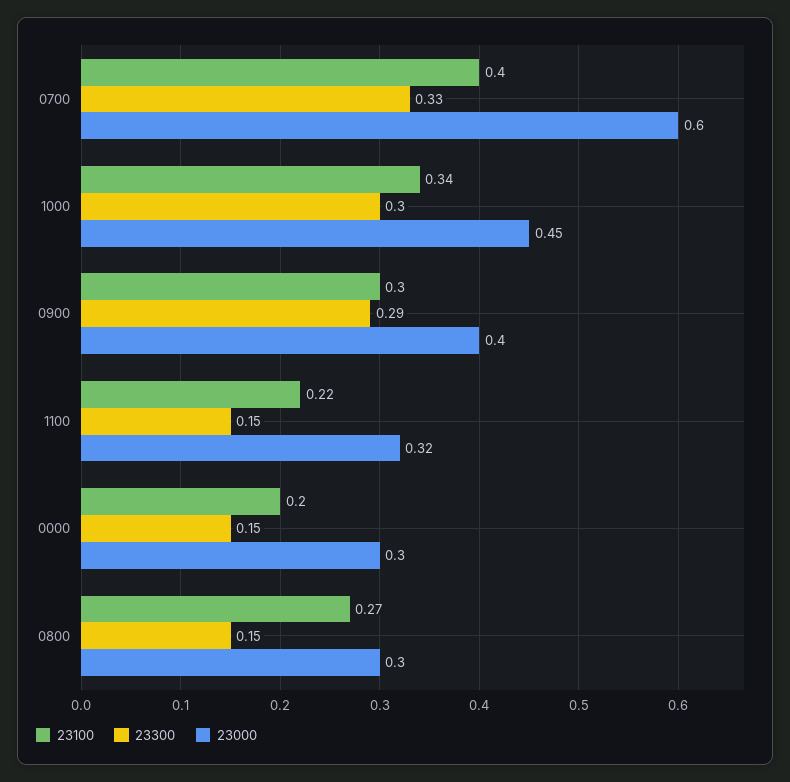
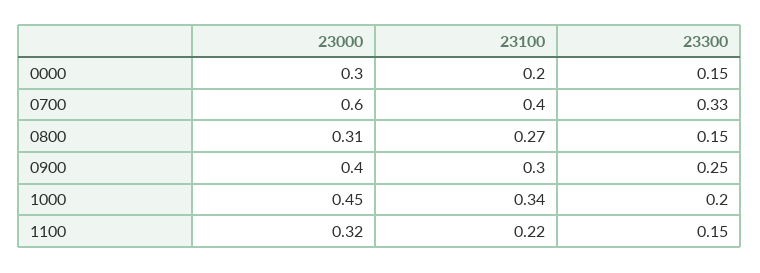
23300, 1000: 0.3 -> 0.2
23300, 0900: 0.29 -> 0.25
23000, 0800: 0.3 -> 0.31

